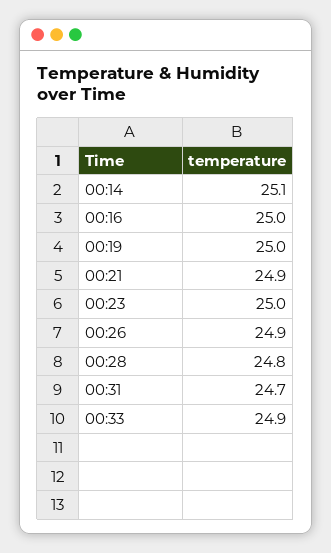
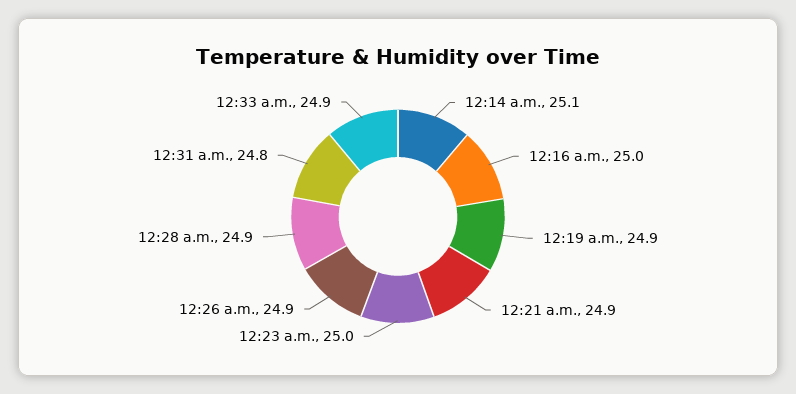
00:19: 25 -> 24.9
00:28: 24.8 -> 24.9
00:31: 24.7 -> 24.8

